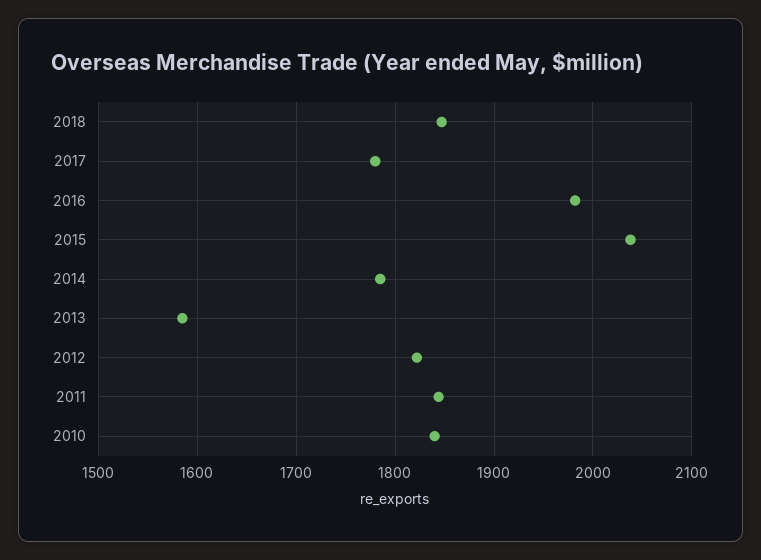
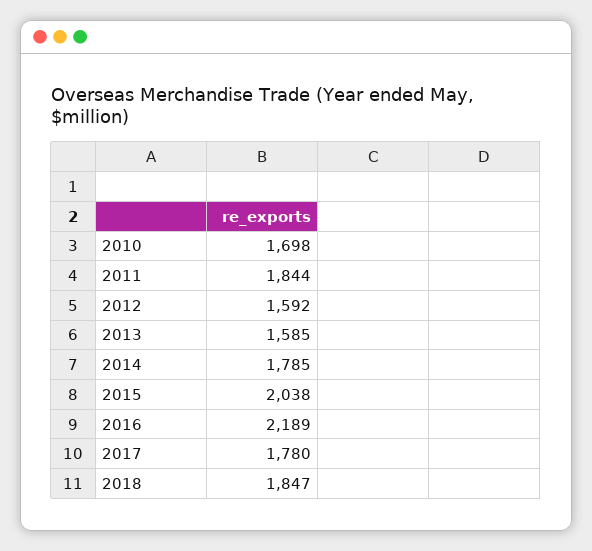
2016: 1980 -> 2189
2012: 1820 -> 1592
2010: 1840 -> 1698

